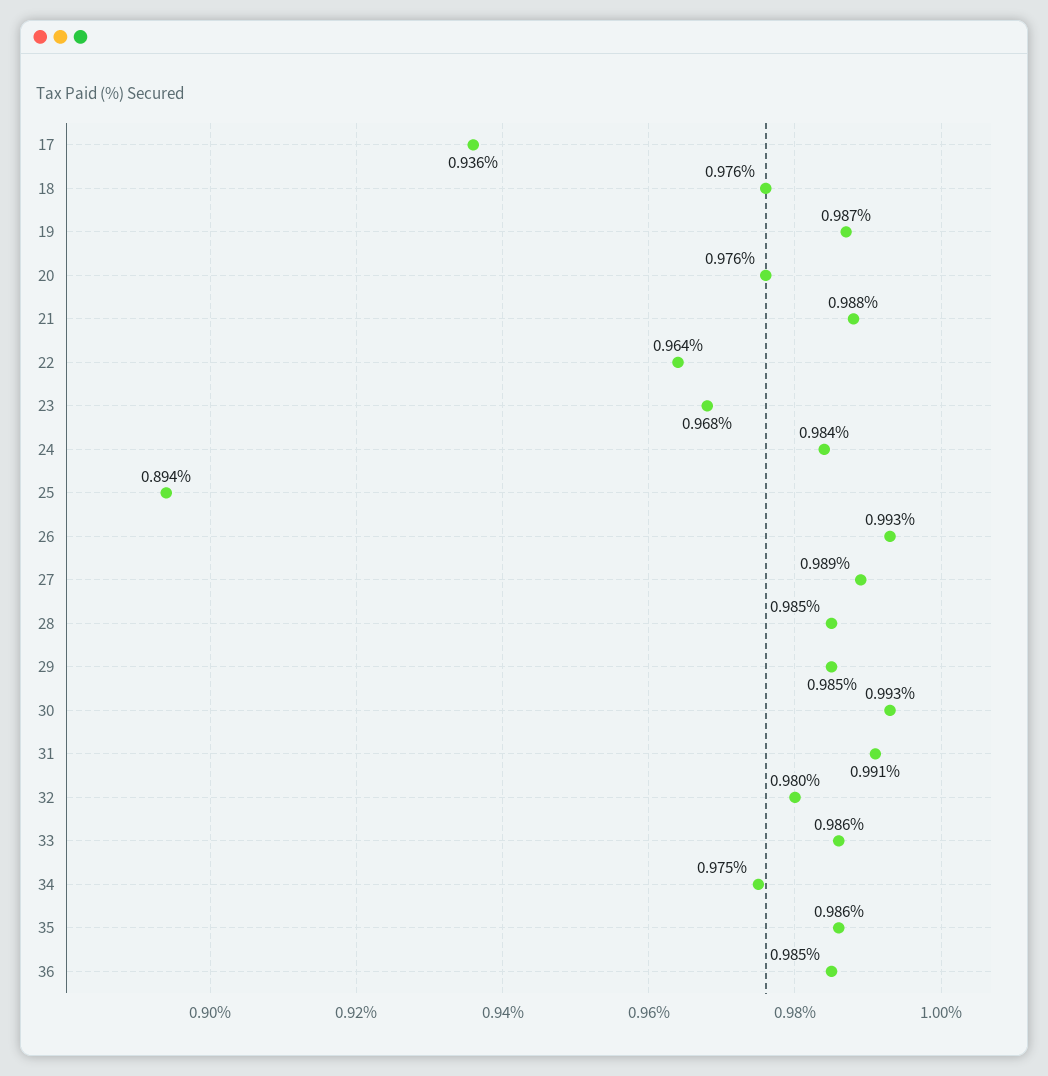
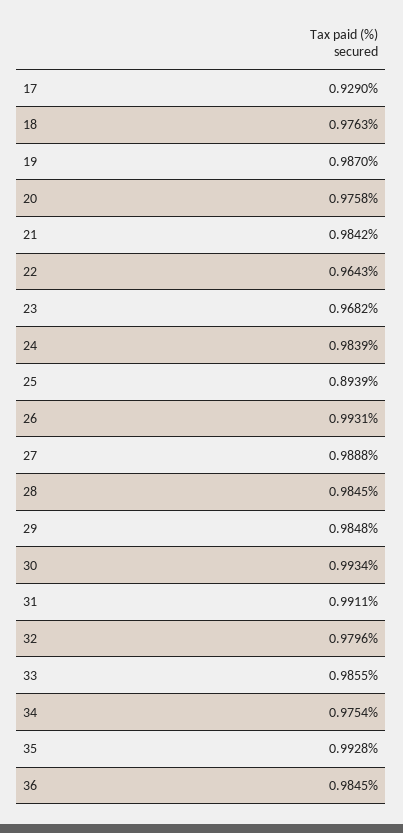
17: 0.936 -> 0.929
21: 0.988 -> 0.9842
35: 0.986 -> 0.9928

